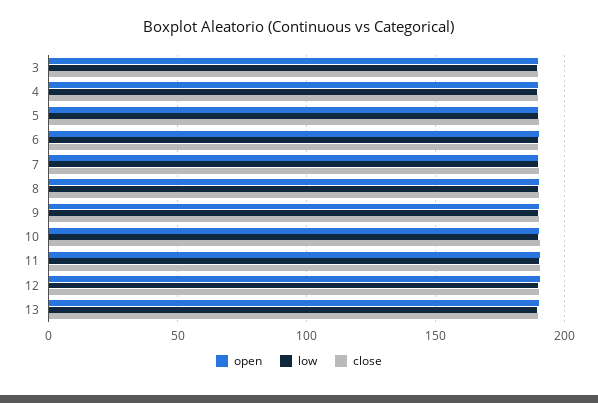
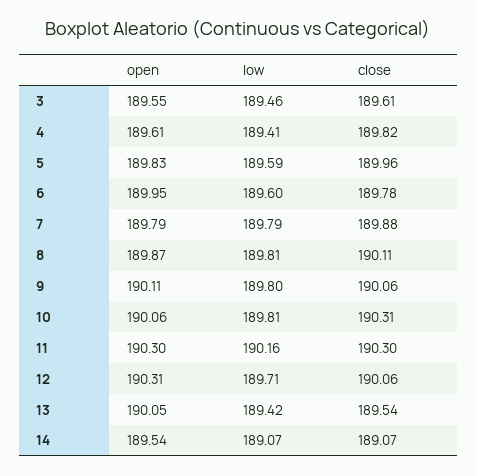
open, 14: none -> 189.54
low, 14: none -> 189.07
close, 14: none -> 189.07

